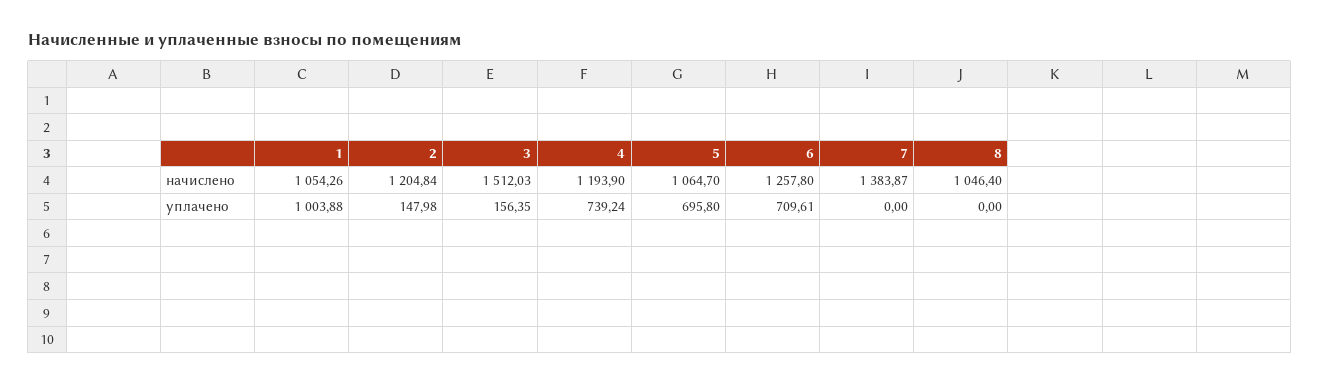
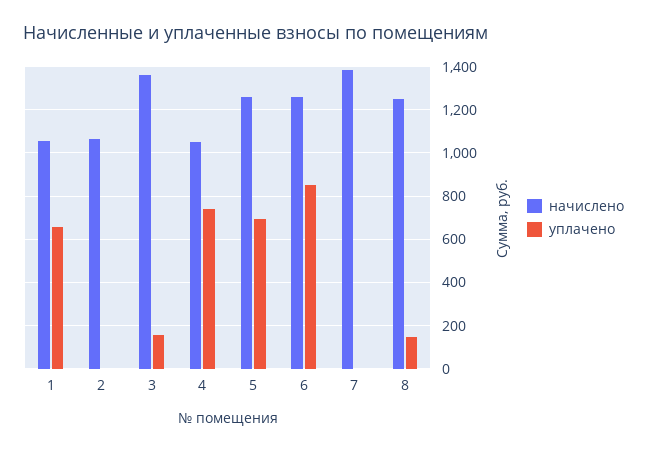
начислено, 2: 1204.84 -> 1050
начислено, 3: 1512.03 -> 1350
начислено, 4: 1193.9 -> 1050
начислено, 5: 1064.7 -> 1250
начислено, 8: 1046.4 -> 1250
уплачено, 1: 1003.88 -> 650
уплачено, 2: 147.98 -> 0
уплачено, 6: 709.61 -> 850
уплачено, 8: 0 -> 150

